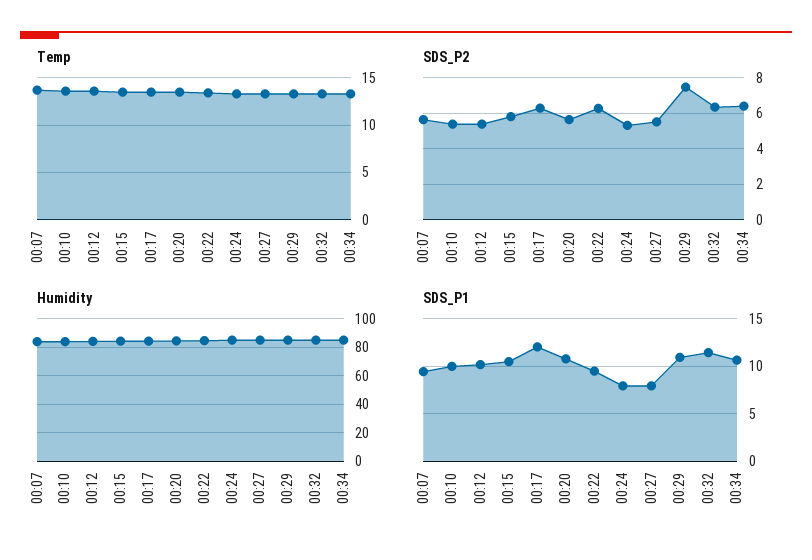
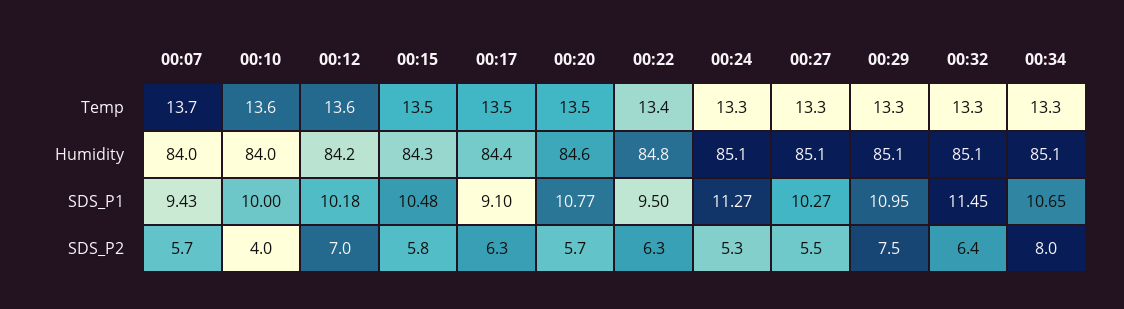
SDS_P2, 00:10: 5.5 -> 4
SDS_P2, 00:12: 5.5 -> 7
SDS_P2, 00:34: 6.5 -> 8
SDS_P1, 00:17: 12 -> 9.1
SDS_P1, 00:24: 8 -> 11.27
SDS_P1, 00:27: 8 -> 10.27

